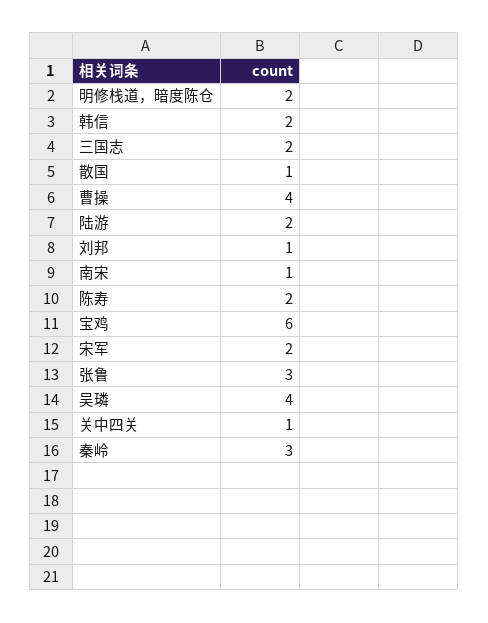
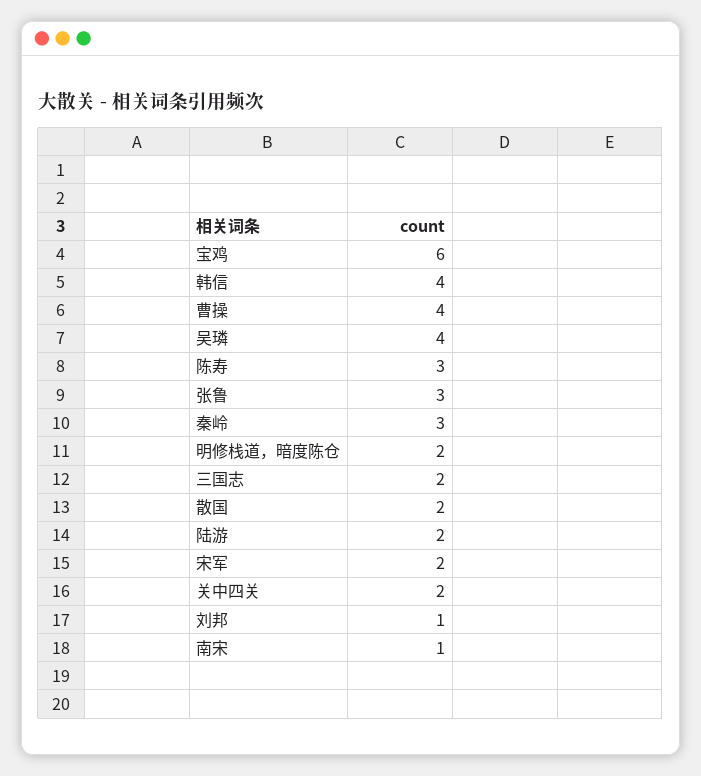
韩信: 2 -> 4
散国: 1 -> 2
陈寿: 2 -> 3
关中四关: 1 -> 2

